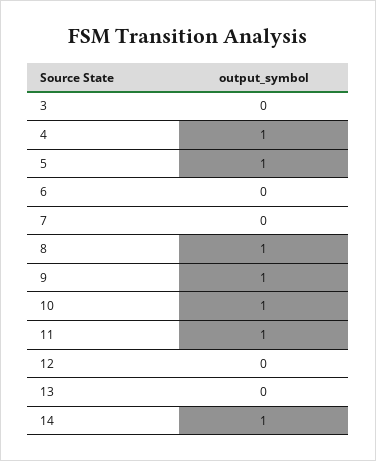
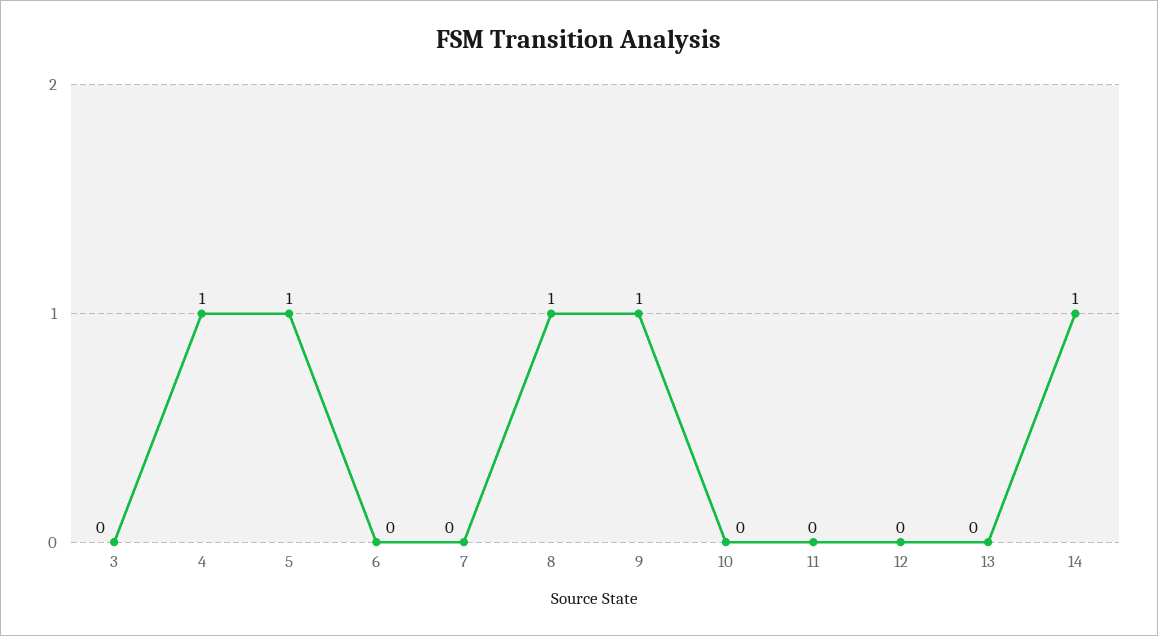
10: 1 -> 0
11: 1 -> 0

